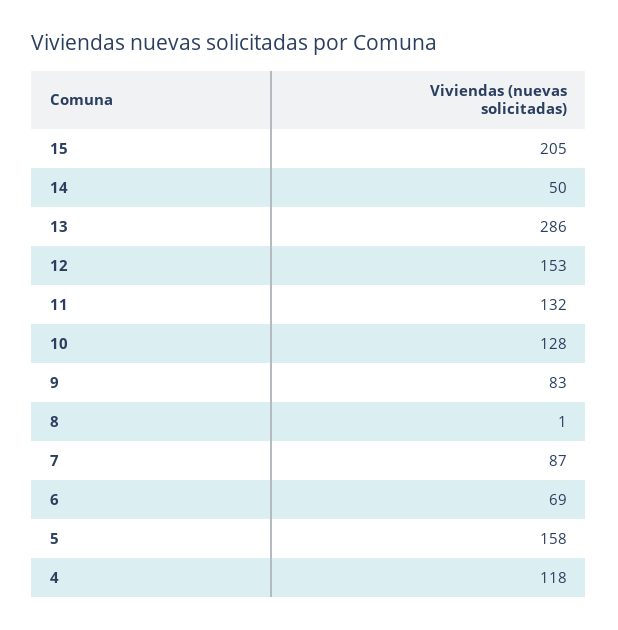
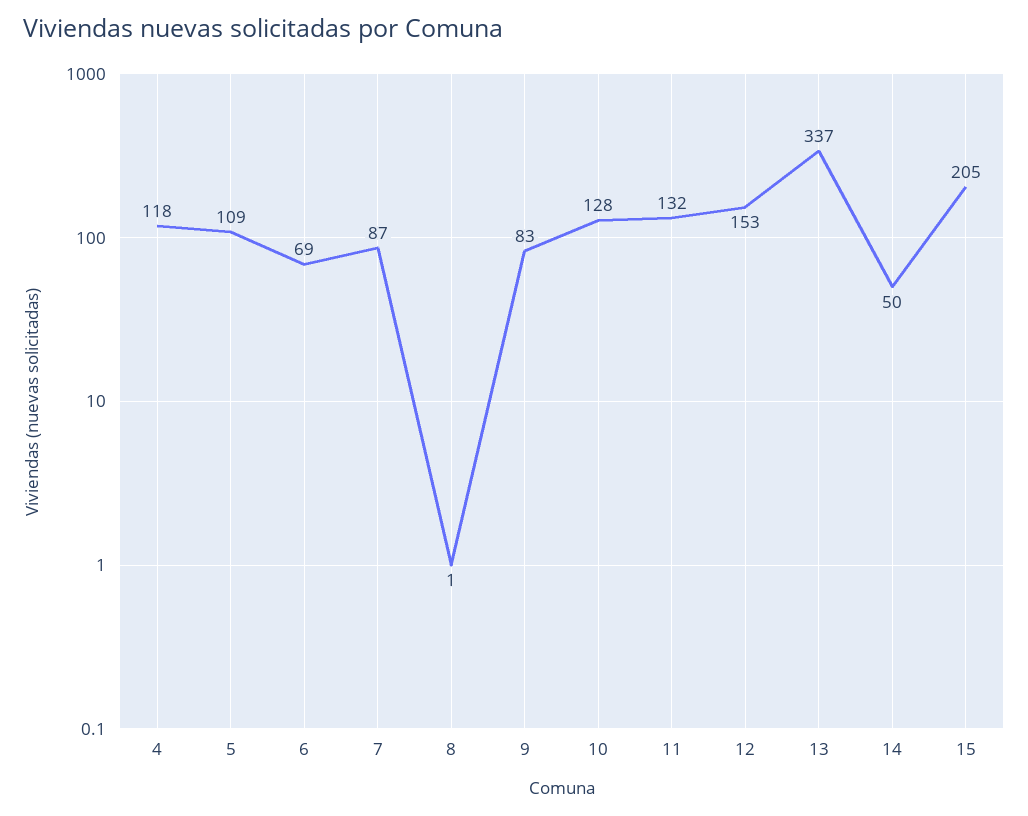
13: 286 -> 337
5: 158 -> 109

